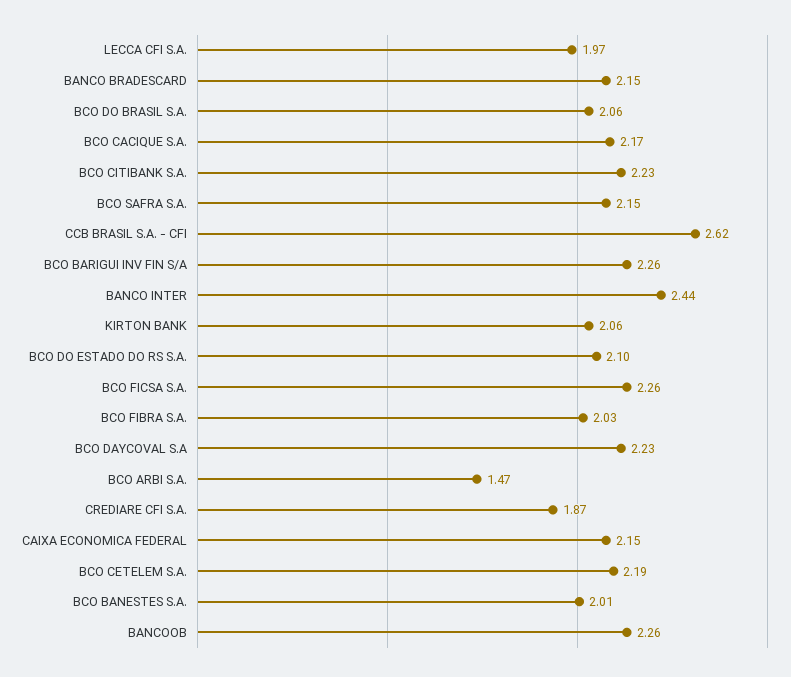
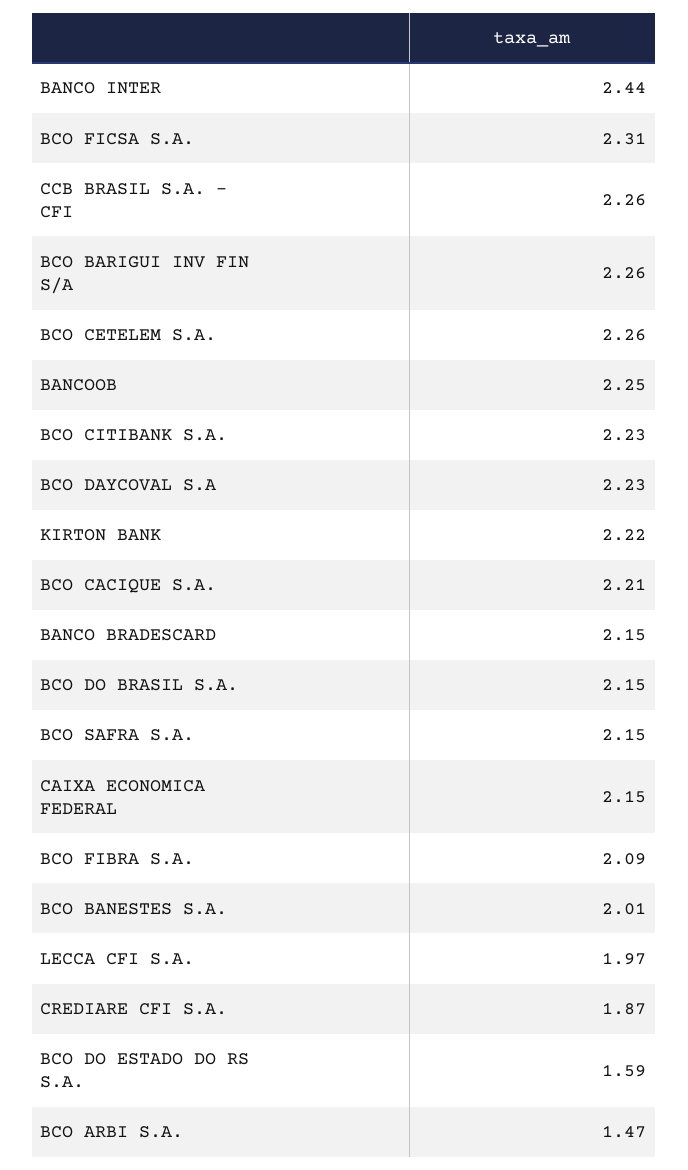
BCO DO BRASIL S.A.: 2.06 -> 2.15
BCO CACIQUE S.A.: 2.17 -> 2.21
CCB BRASIL S.A. - CFI: 2.62 -> 2.26
KIRTON BANK: 2.06 -> 2.22
BCO DO ESTADO DO RS S.A.: 2.1 -> 1.59
BCO FICSA S.A.: 2.26 -> 2.31
BCO FIBRA S.A.: 2.03 -> 2.09
BCO CETELEM S.A.: 2.19 -> 2.26
BANCOOB: 2.26 -> 2.25

